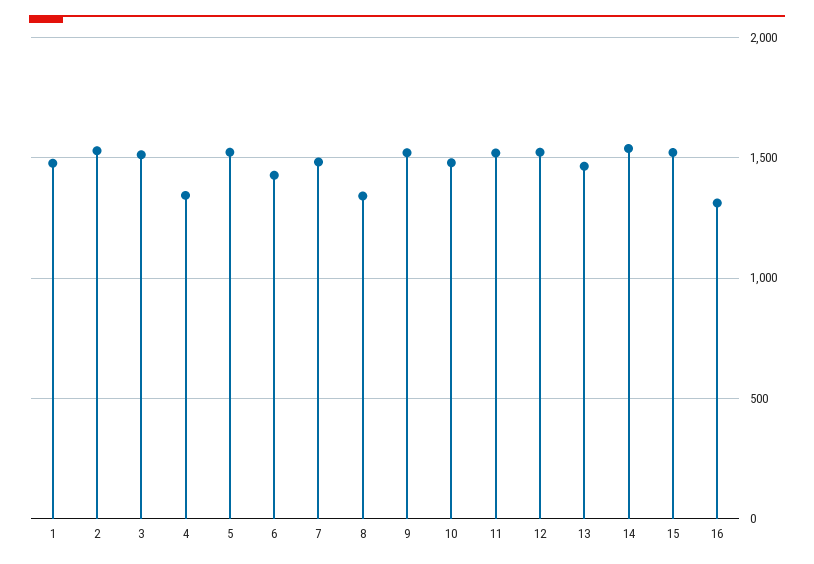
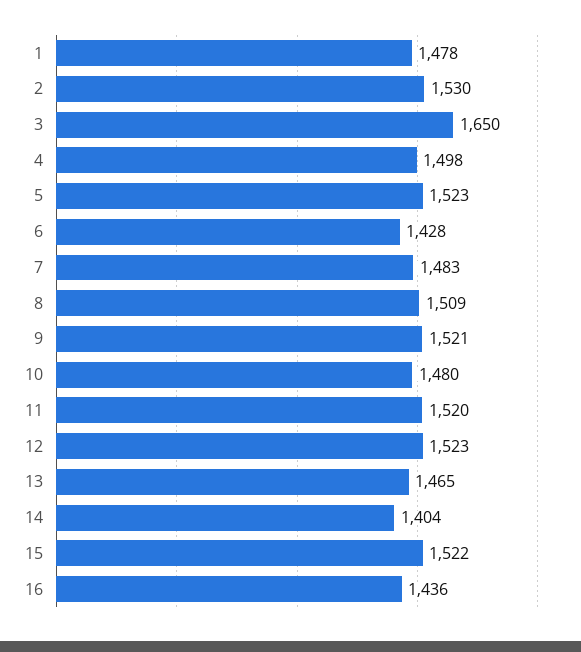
3: 1500 -> 1650
4: 1350 -> 1498
8: 1350 -> 1509
14: 1550 -> 1404
16: 1300 -> 1436

